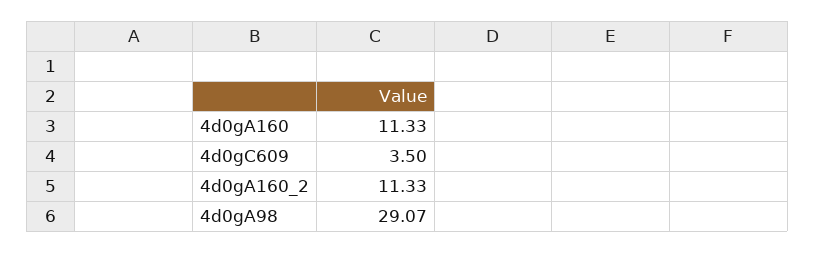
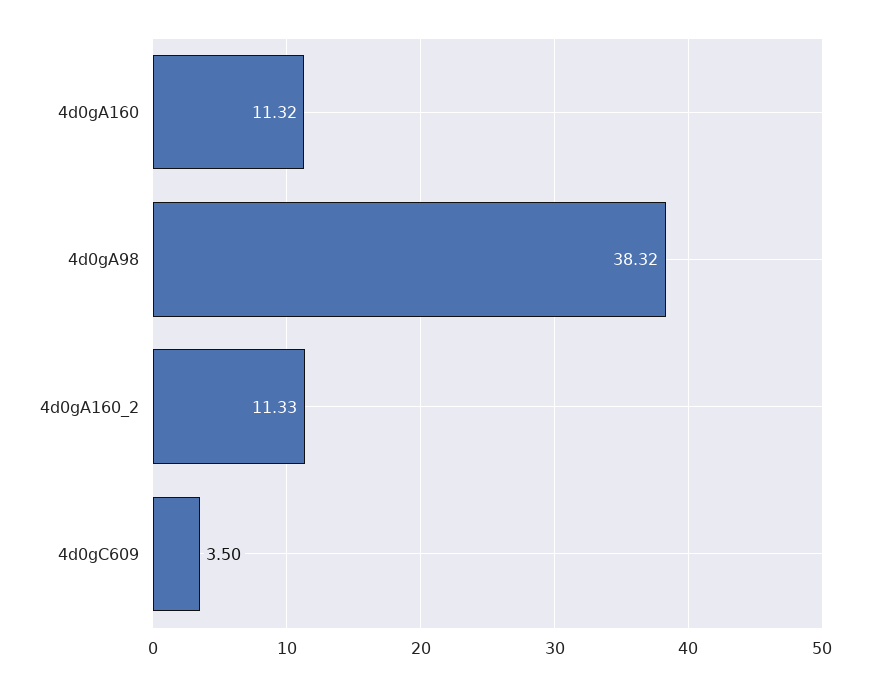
4d0gA160: 11.33 -> 11.32
4d0gA98: 29.07 -> 38.32

